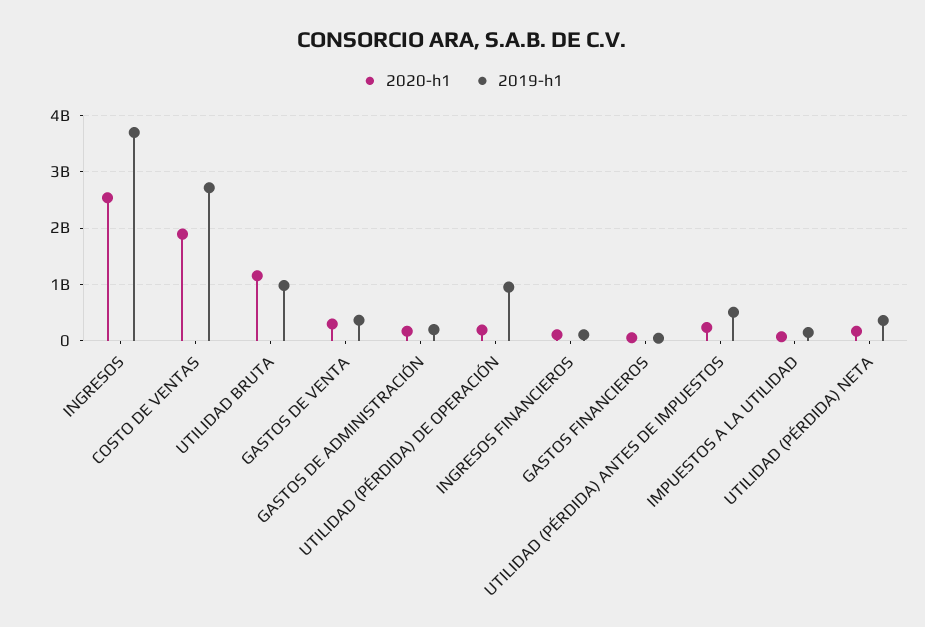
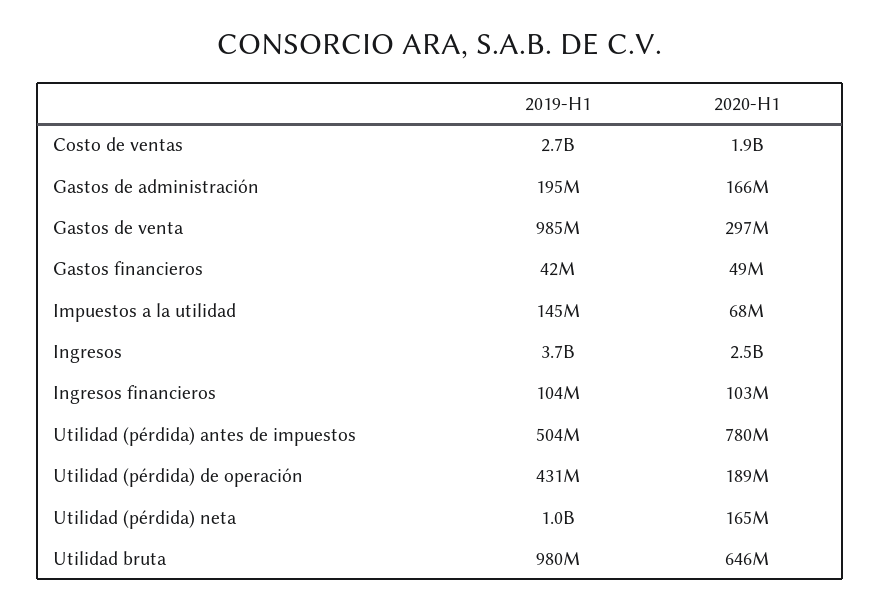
2020-h1, UTILIDAD BRUTA: 1200000000 -> 646000000
2019-h1, GASTOS DE VENTA: 400000000 -> 985000000
2019-h1, UTILIDAD (PÉRDIDA) DE OPERACIÓN: 1000000000 -> 431000000
2020-h1, UTILIDAD (PÉRDIDA) ANTES DE IMPUESTOS: 200000000 -> 780000000
2019-h1, UTILIDAD (PÉRDIDA) NETA: 400000000 -> 1000000000

